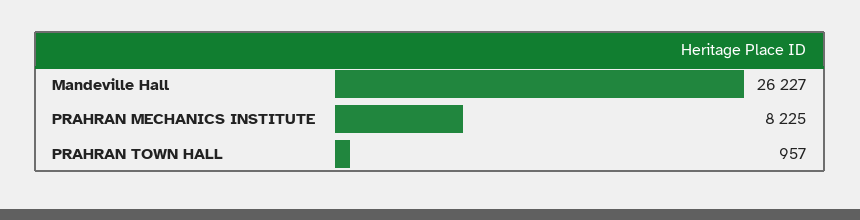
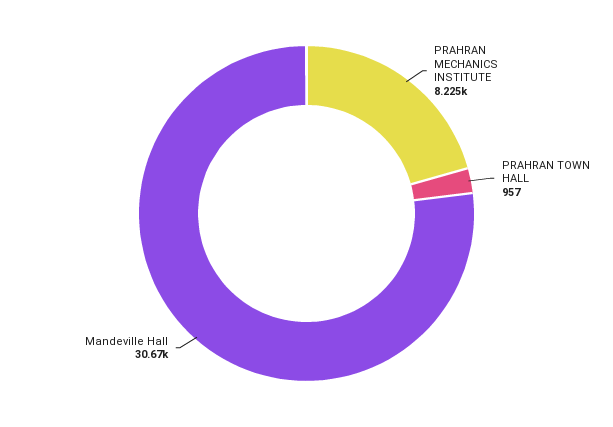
Mandeville Hall: 26227 -> 30670

